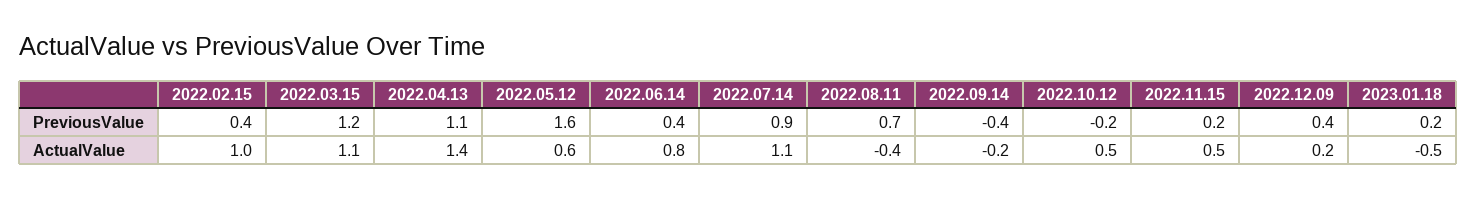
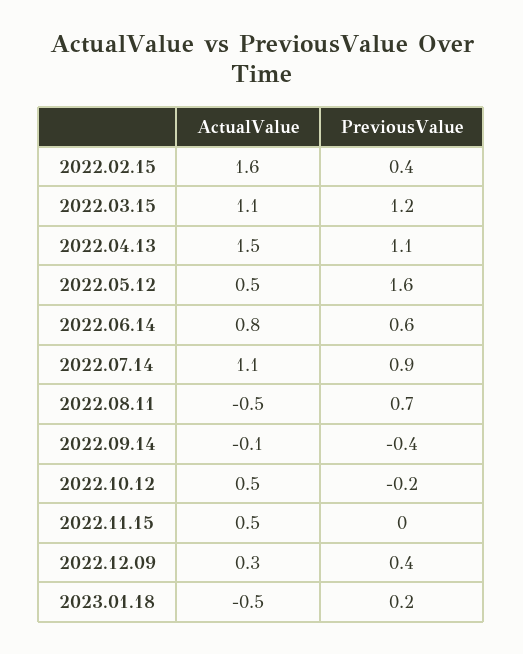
2022.06.14, PreviousValue: 0.4 -> 0.6
2022.11.15, PreviousValue: 0.2 -> 0
2022.02.15, ActualValue: 1 -> 1.6
2022.04.13, ActualValue: 1.4 -> 1.5
2022.05.12, ActualValue: 0.6 -> 0.5
2022.08.11, ActualValue: -0.4 -> -0.5
2022.09.14, ActualValue: -0.2 -> -0.1
2022.12.09, ActualValue: 0.2 -> 0.3

